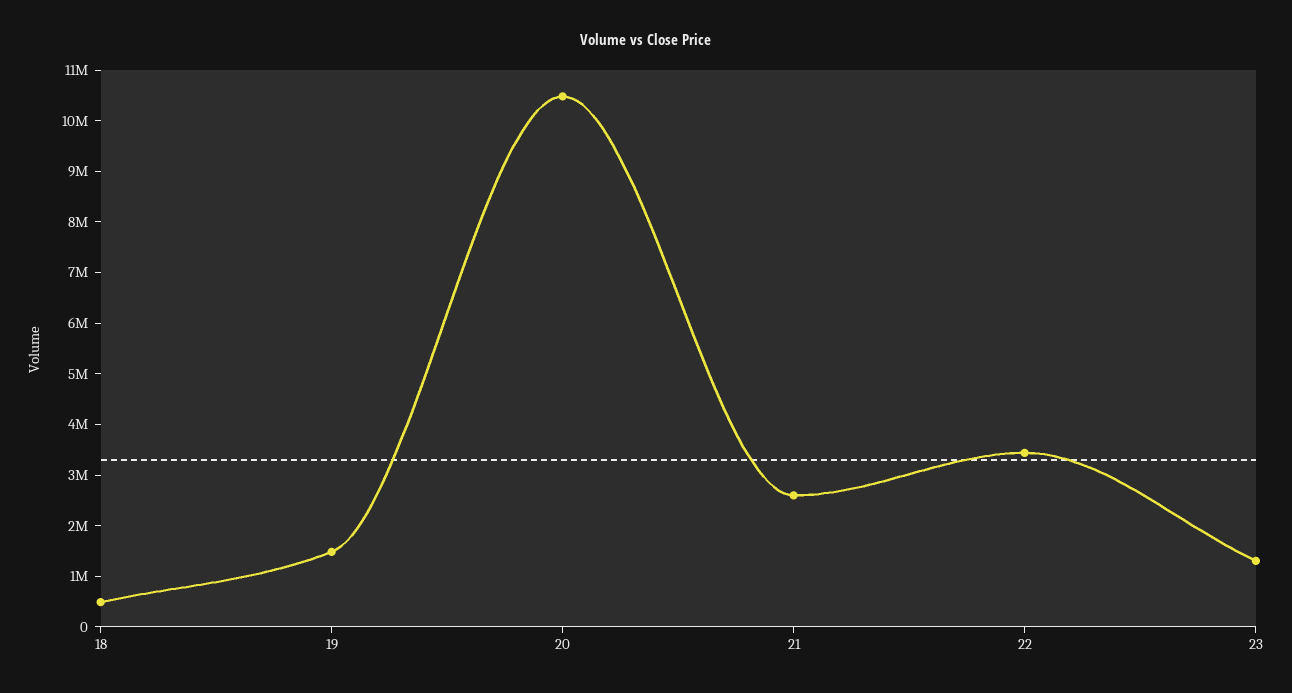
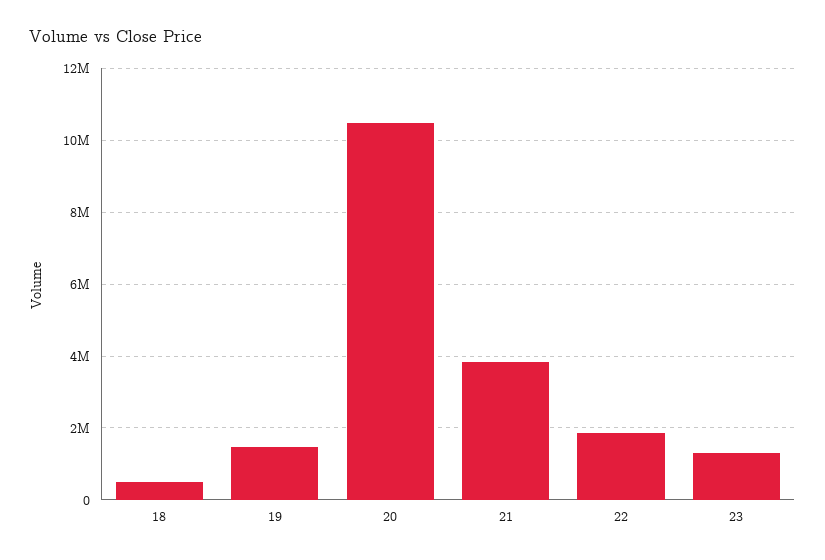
21: 2600000 -> 3800000
22: 3400000 -> 1800000

